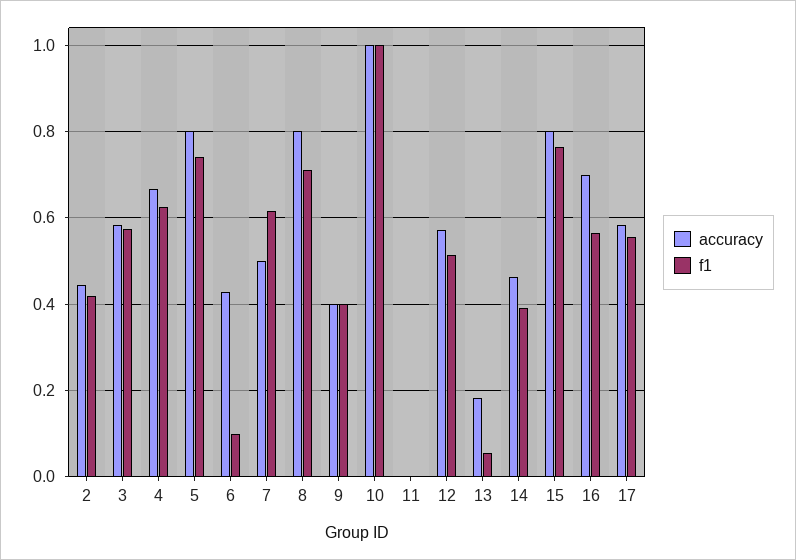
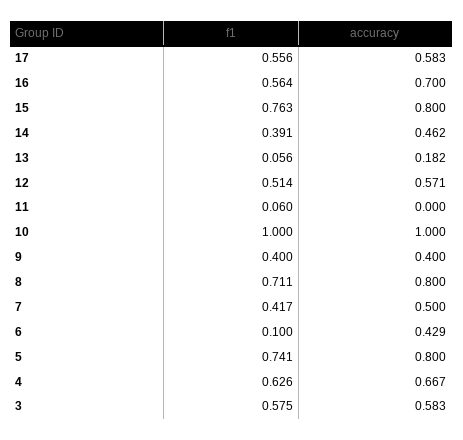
accuracy, 2: 0.44 -> none
f1, 2: 0.42 -> none
f1, 7: 0.62 -> 0.417
f1, 11: 0 -> 0.06

